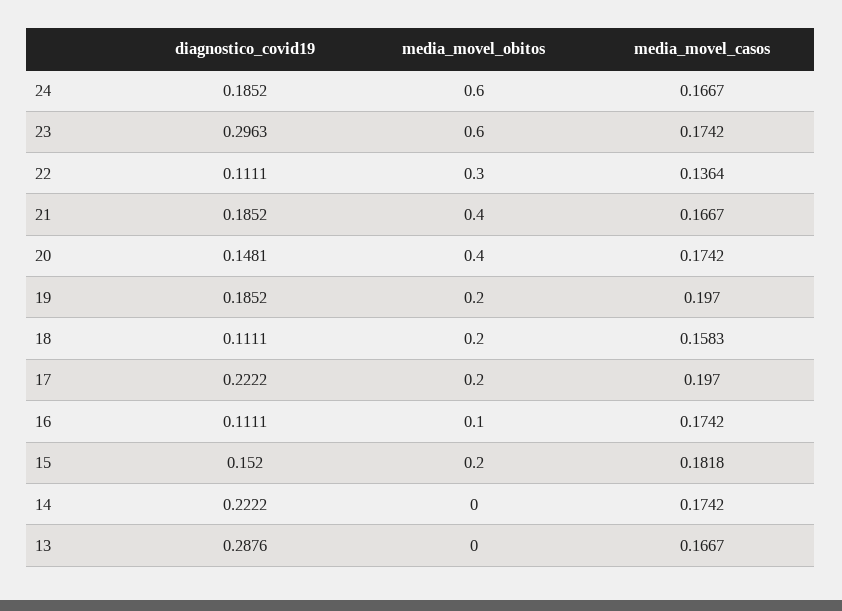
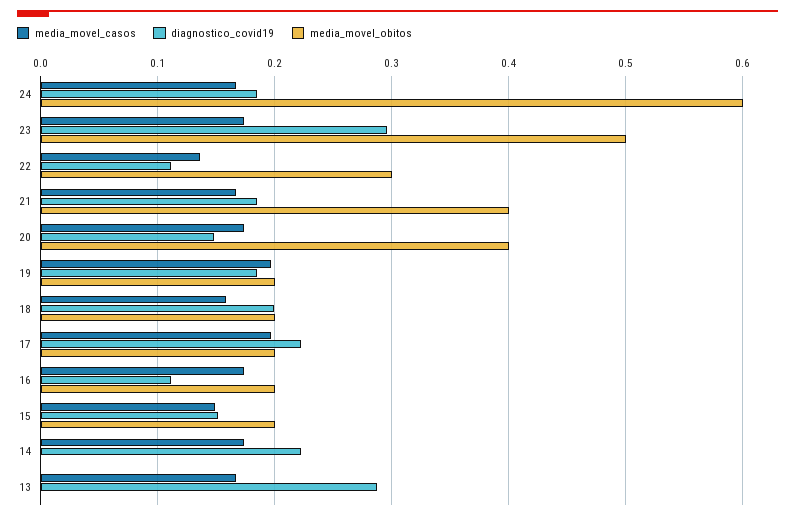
media_movel_obitos, 23: 0.6 -> 0.5
diagnostico_covid19, 18: 0.1111 -> 0.2
media_movel_obitos, 16: 0.1 -> 0.2
media_movel_casos, 15: 0.1818 -> 0.15

